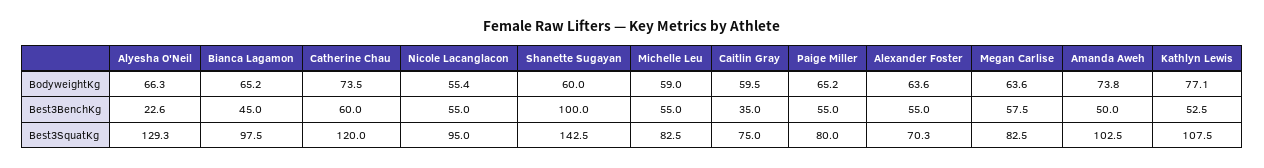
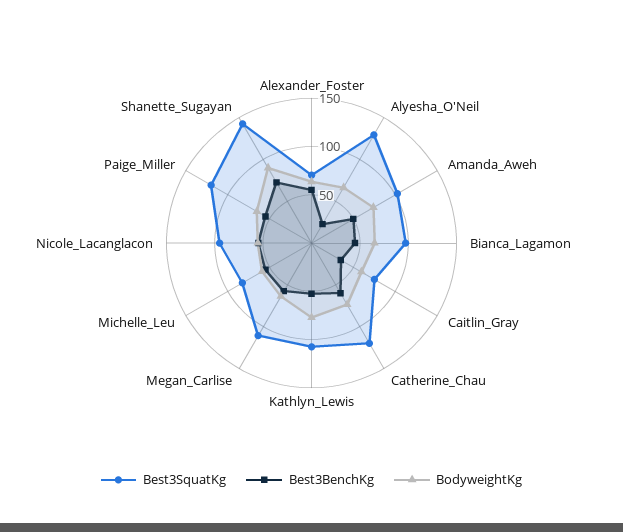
BodyweightKg, Shanette Sugayan: 60 -> 90
Best3BenchKg, Shanette Sugayan: 100 -> 70
Best3SquatKg, Paige Miller: 80 -> 120
Best3SquatKg, Megan Carlise: 82.5 -> 110

